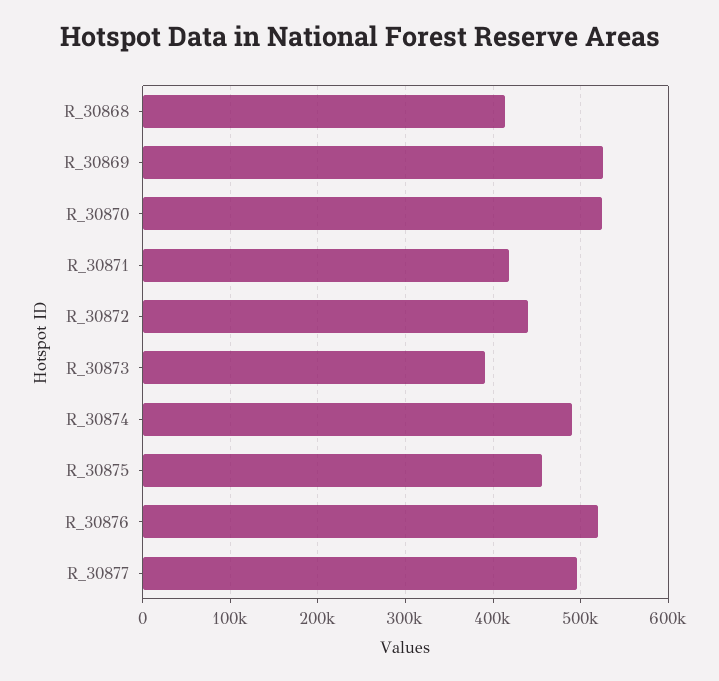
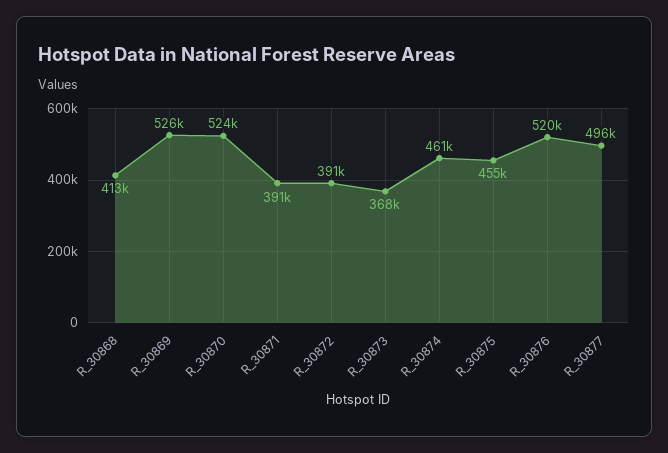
R_30871: 420000 -> 391000
R_30872: 440000 -> 391000
R_30873: 390000 -> 368000
R_30874: 490000 -> 461000

